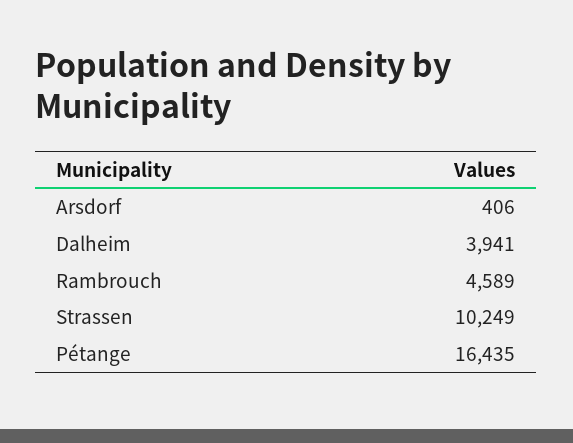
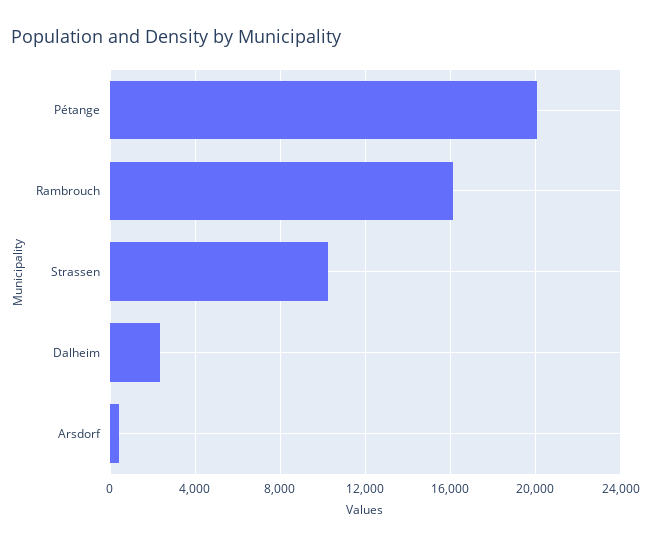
Dalheim: 3941 -> 2500
Rambrouch: 4589 -> 16000
Pétange: 16435 -> 20000

